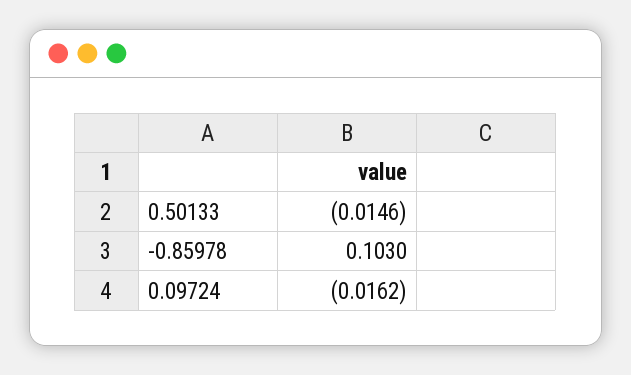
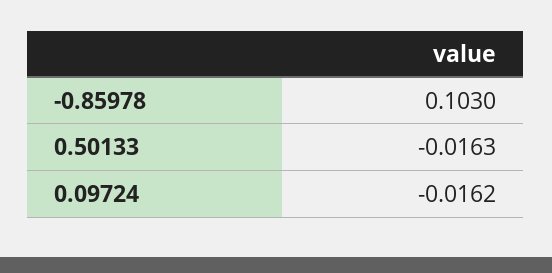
0.50133: -0.0146 -> -0.0163

